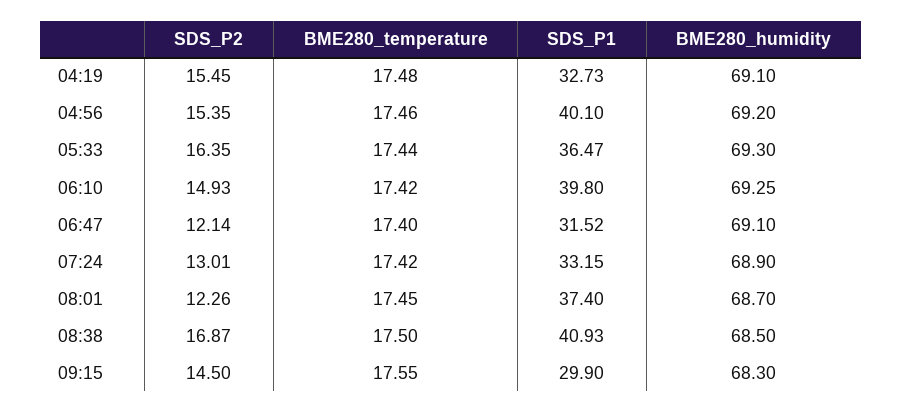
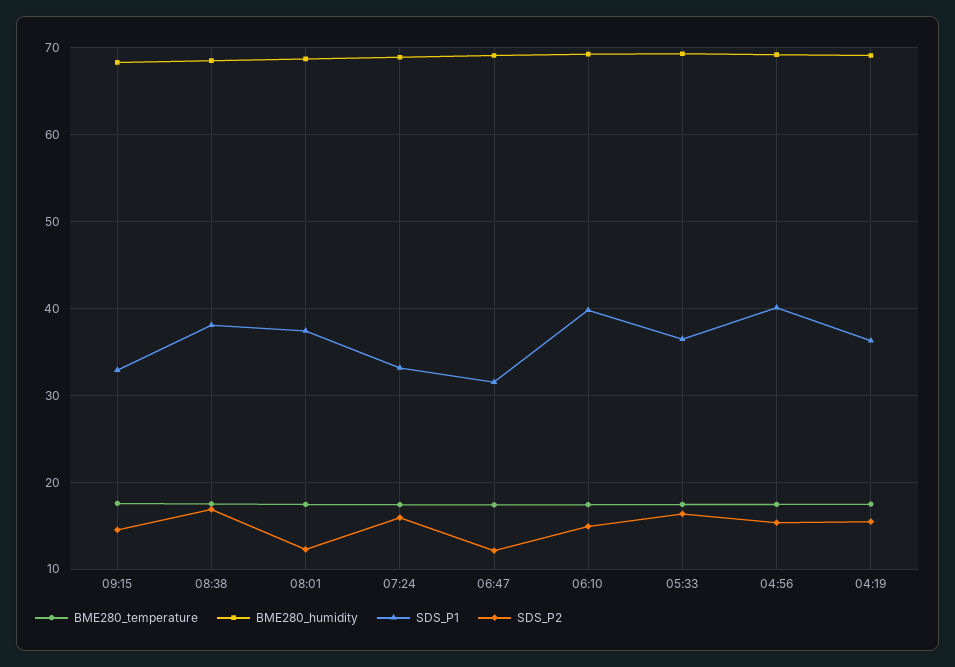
SDS_P1, 04:19: 32.73 -> 36
SDS_P2, 07:24: 13.01 -> 16
SDS_P1, 08:38: 40.93 -> 38
SDS_P1, 09:15: 29.9 -> 33

